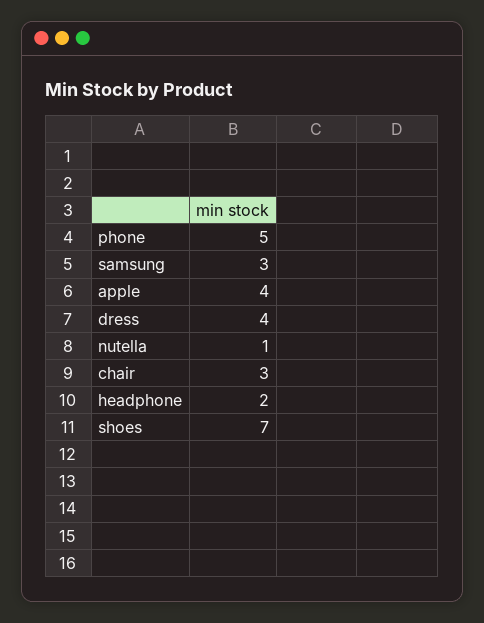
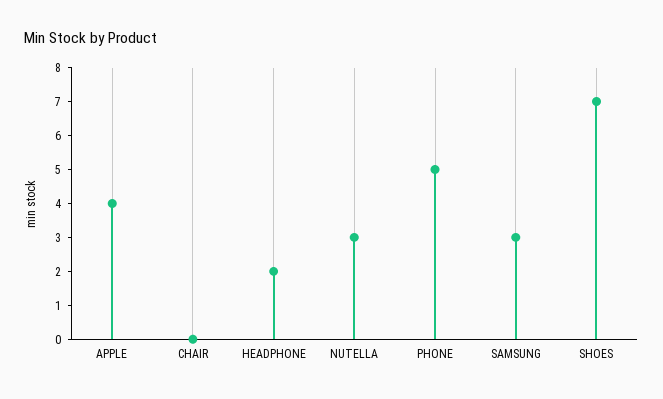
dress: 4 -> none
nutella: 1 -> 3
chair: 3 -> 0

